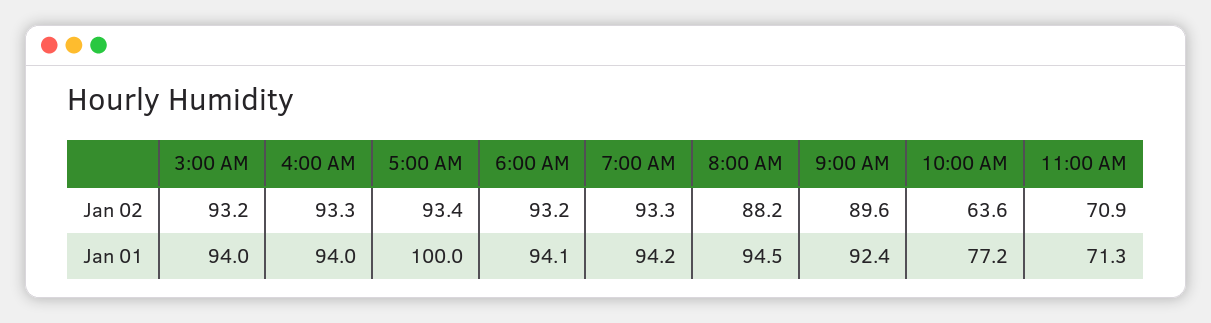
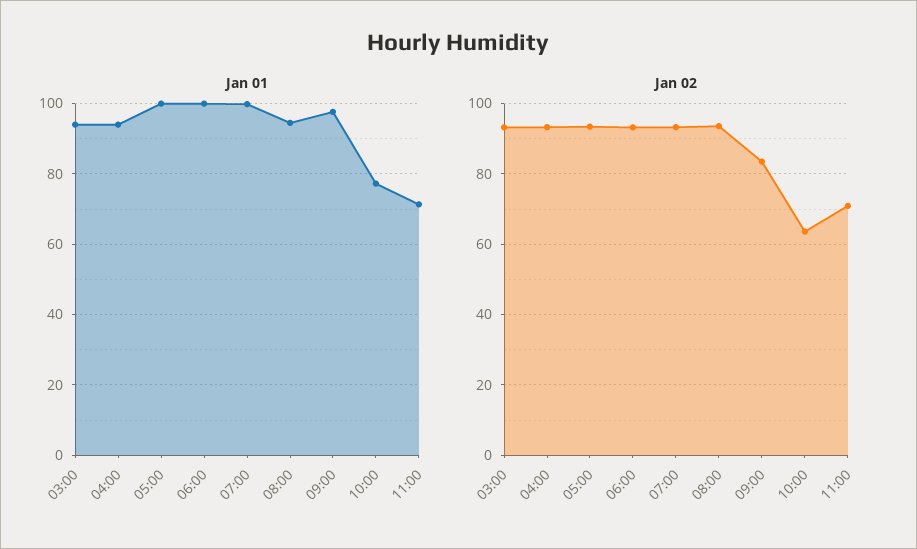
Jan 02, 8:00 AM: 88.2 -> 94
Jan 02, 9:00 AM: 89.6 -> 84
Jan 01, 6:00 AM: 94.1 -> 100
Jan 01, 7:00 AM: 94.2 -> 100
Jan 01, 9:00 AM: 92.4 -> 98

